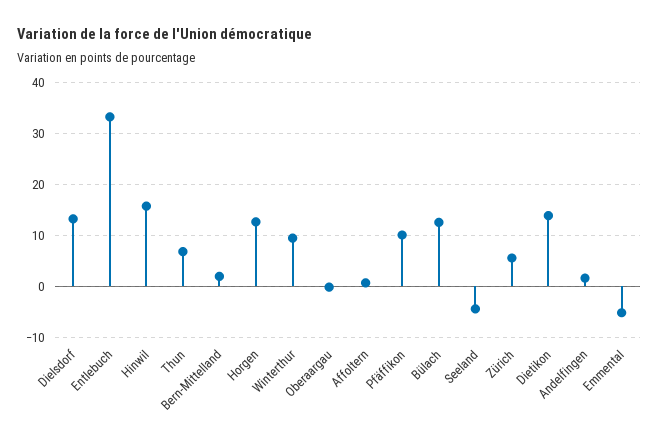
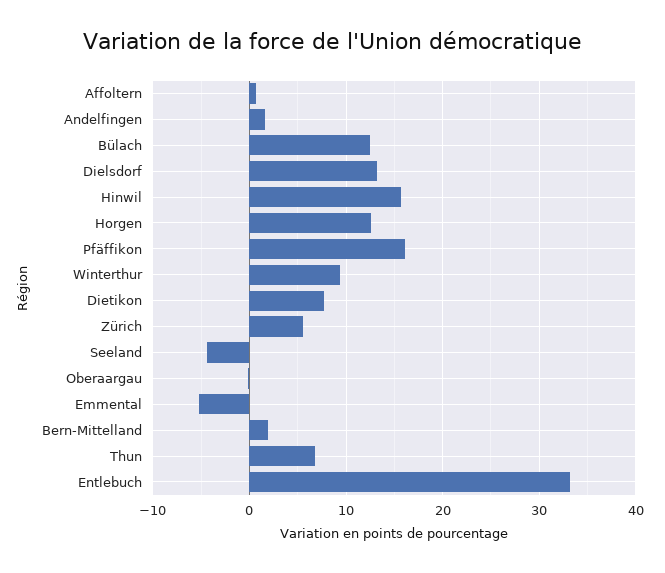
Pfäffikon: 10 -> 16
Dietikon: 14 -> 8

